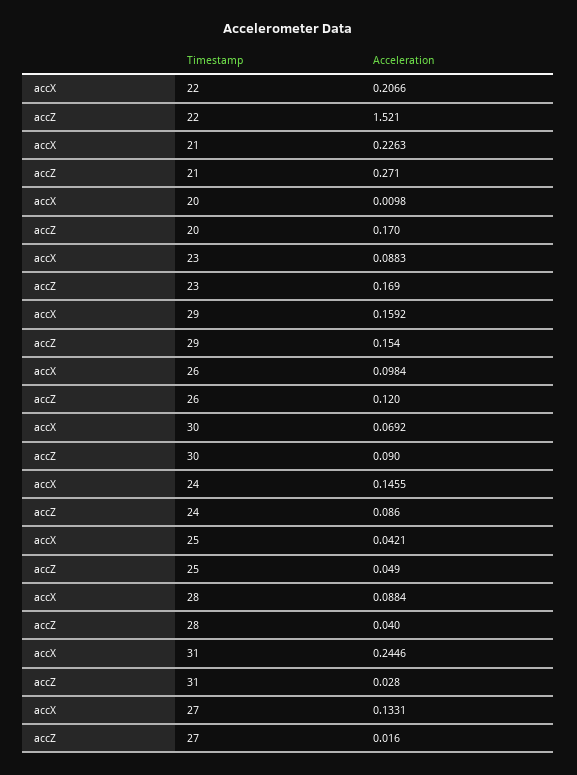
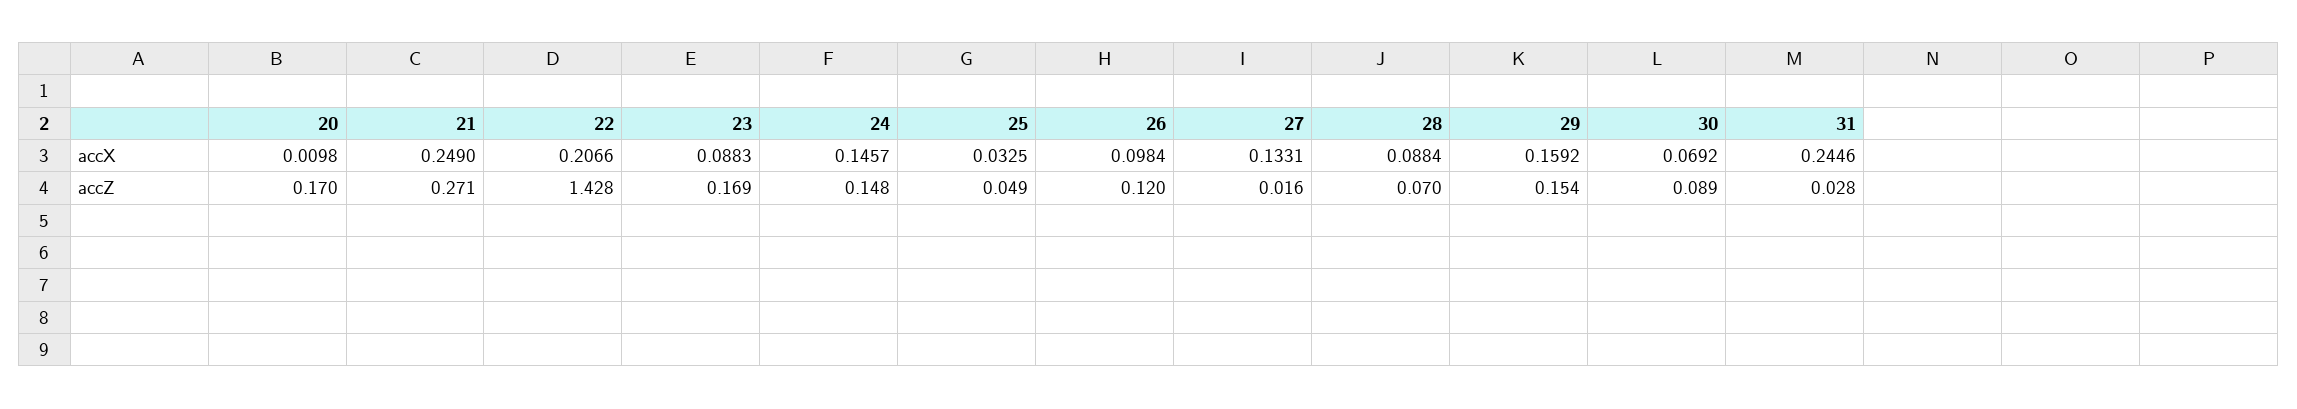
accZ, 22: 1.521 -> 1.428
accX, 21: 0.2263 -> 0.249
accZ, 30: 0.09 -> 0.089
accX, 24: 0.1455 -> 0.1457
accZ, 24: 0.086 -> 0.148
accX, 25: 0.0421 -> 0.0325
accZ, 28: 0.04 -> 0.07

